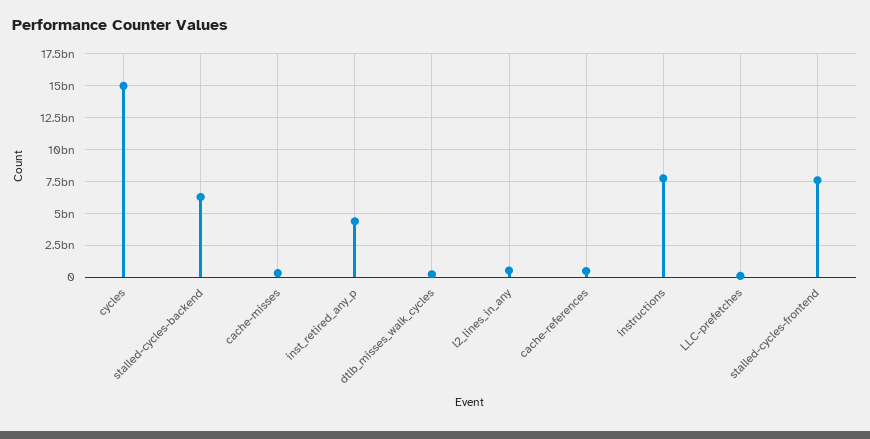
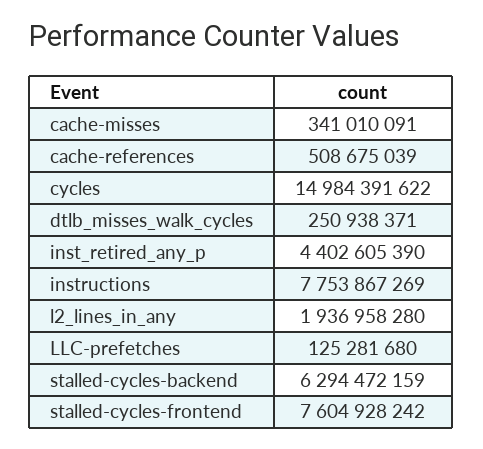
l2_lines_in_any: 500000000 -> 1936958280

